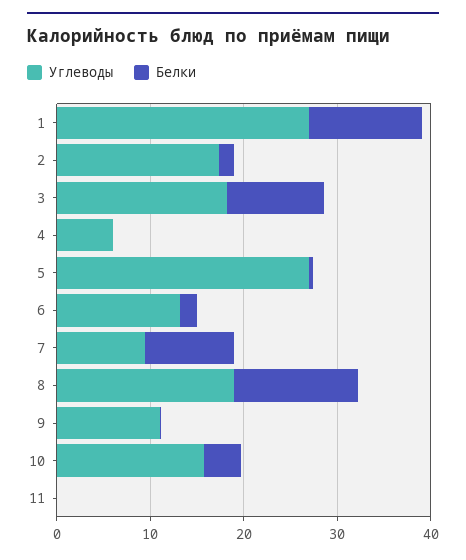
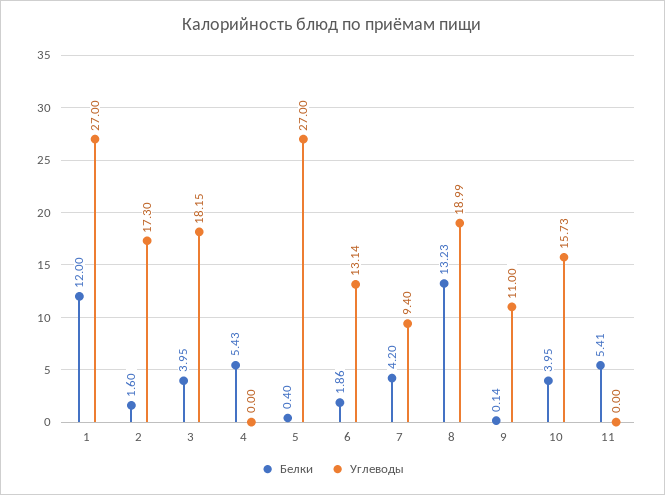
Белки, 3: 10 -> 3.95
Углеводы, 4: 6 -> 0
Белки, 4: 0 -> 5.43
Белки, 7: 10 -> 4.2
Белки, 11: 0 -> 5.41

